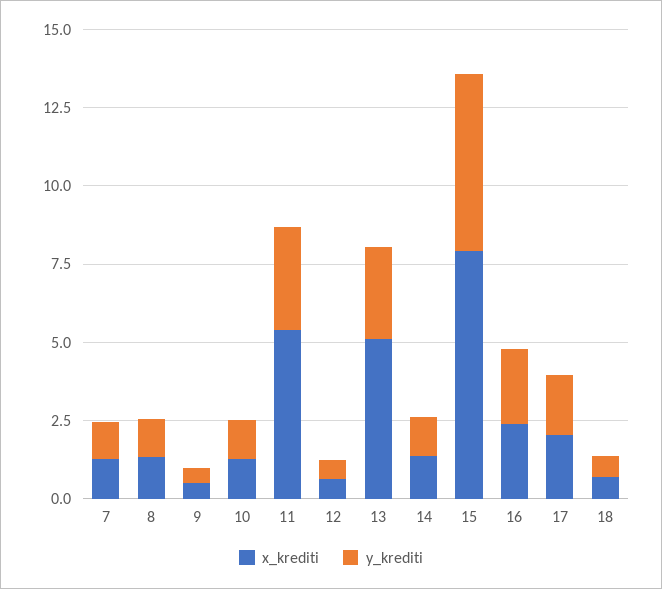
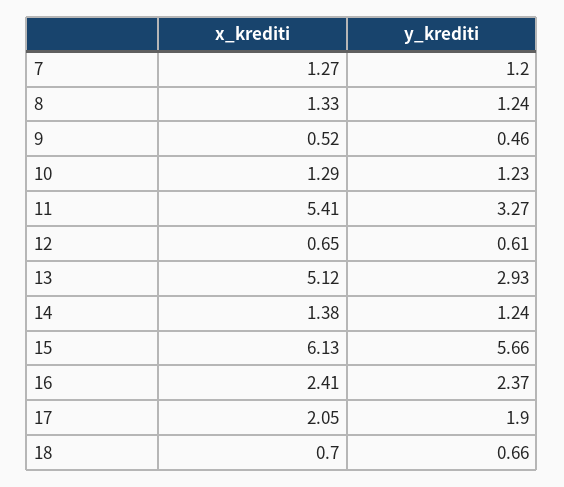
x_krediti, 15: 8 -> 6.13

